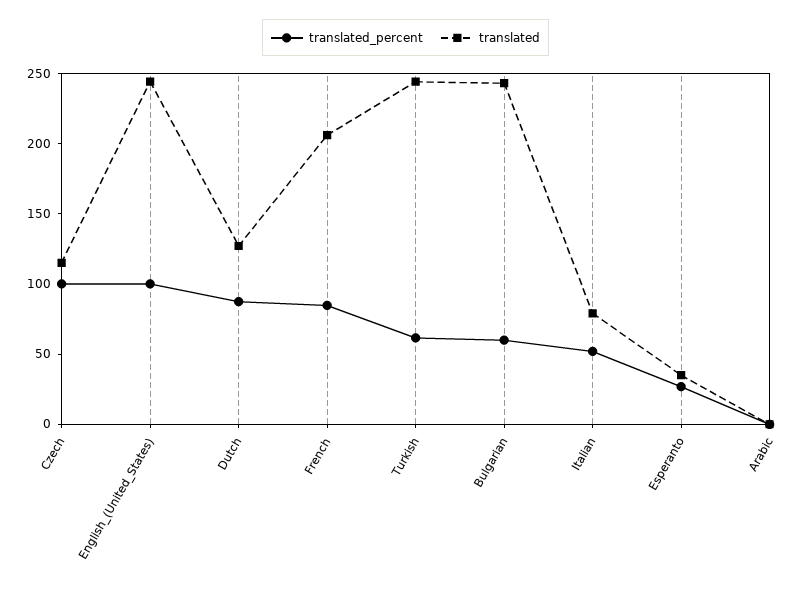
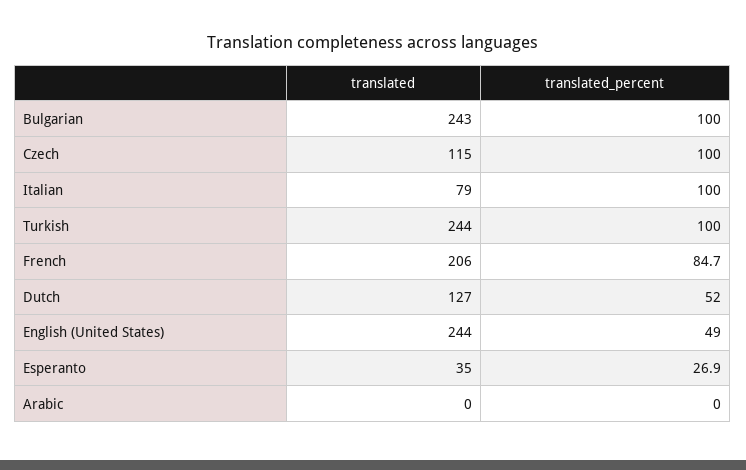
translated_percent, English_(United_States): 100 -> 49
translated_percent, Dutch: 90 -> 52
translated_percent, Turkish: 60 -> 100
translated_percent, Bulgarian: 60 -> 100
translated_percent, Italian: 50 -> 100

